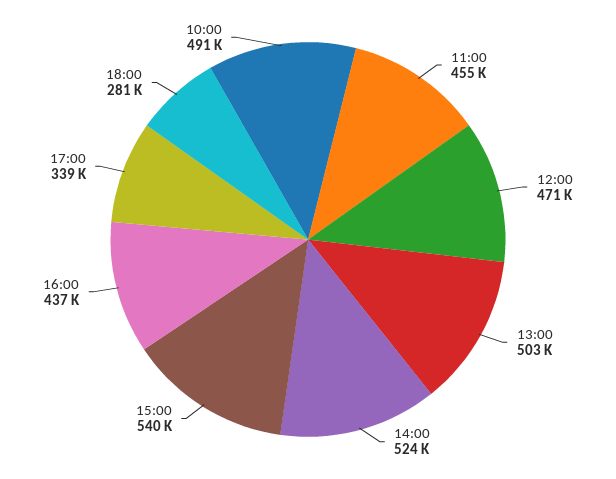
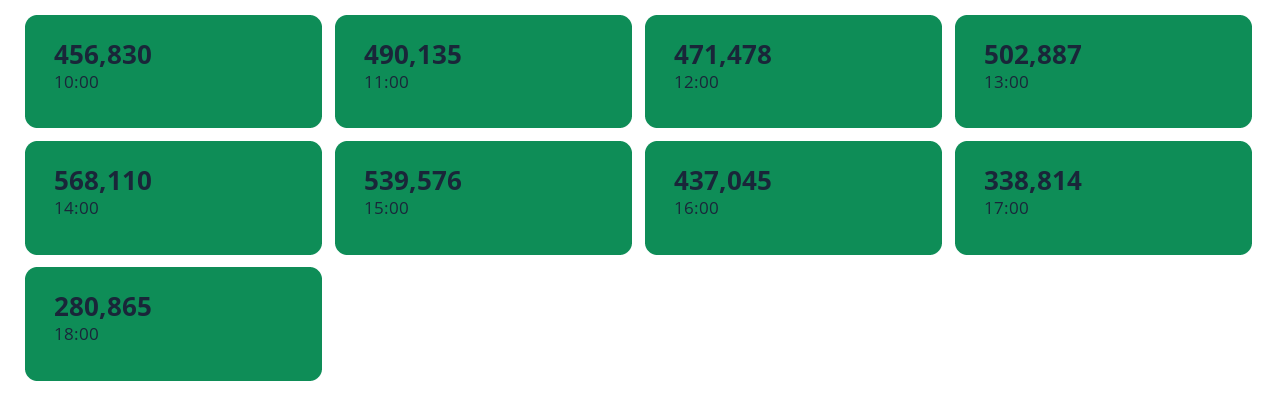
11:00: 455000 -> 490135
14:00: 524000 -> 568110
10:00: 491000 -> 456830

